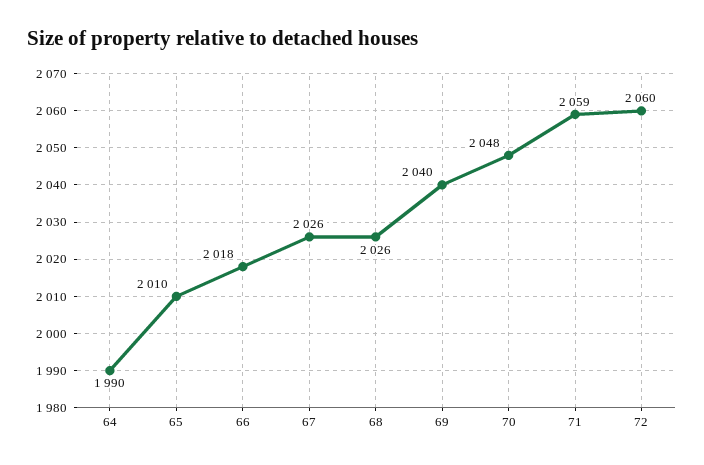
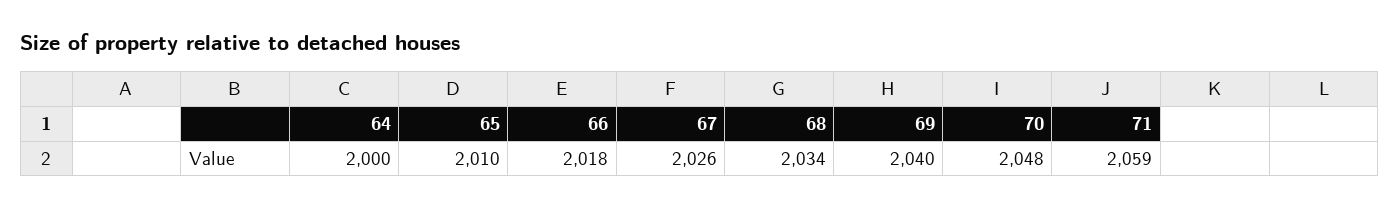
64: 1990 -> 2000
68: 2026 -> 2034
72: 2060 -> none

